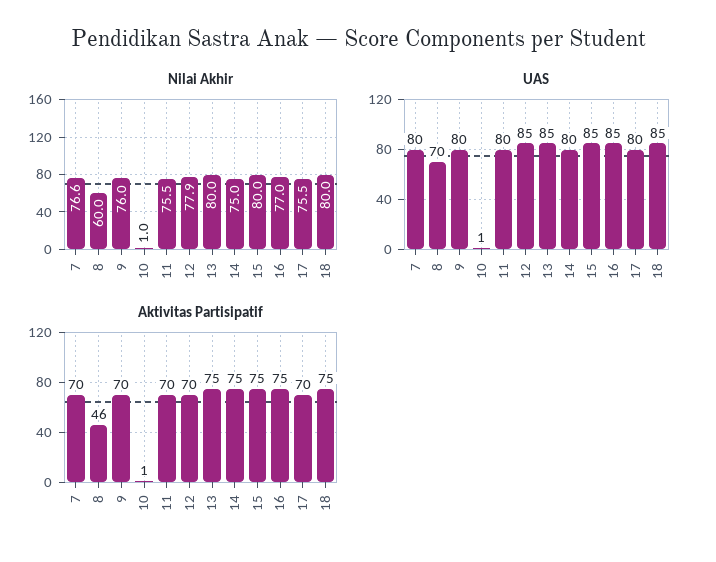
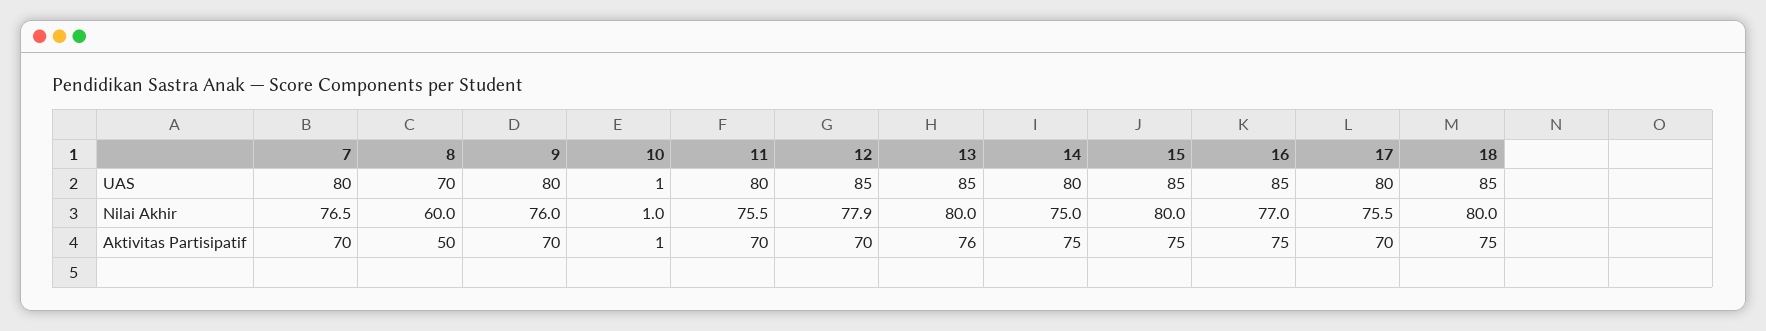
Nilai Akhir, 7: 76.6 -> 76.5
Aktivitas Partisipatif, 8: 46 -> 50
Aktivitas Partisipatif, 13: 75 -> 76

